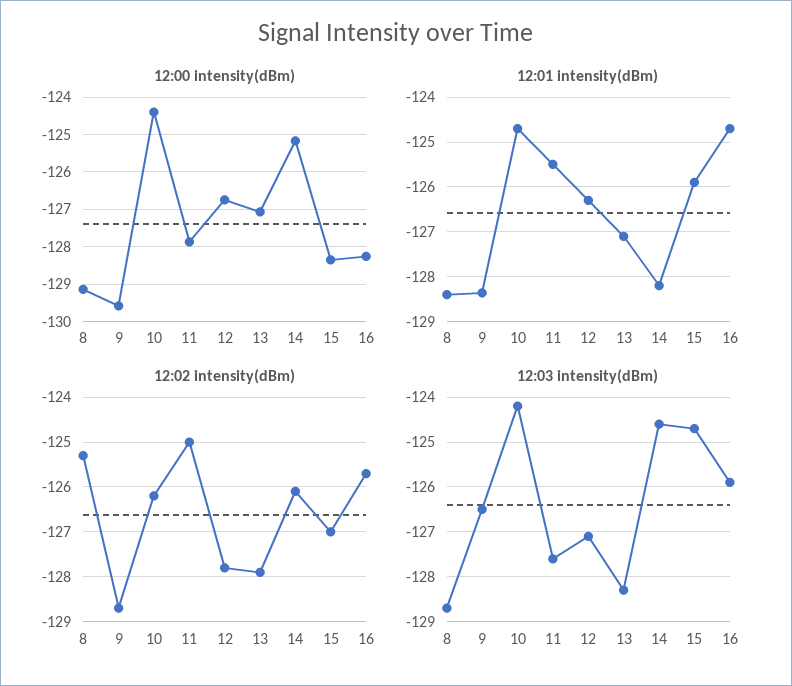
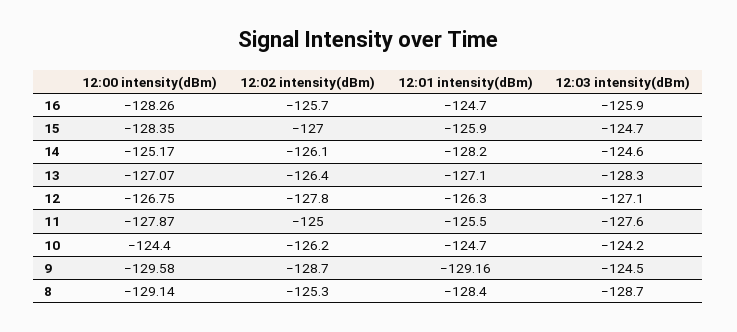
12:01 intensity(dBm), 9: -128.4 -> -129.16
12:02 intensity(dBm), 13: -128 -> -126.4
12:03 intensity(dBm), 9: -126.5 -> -124.5

